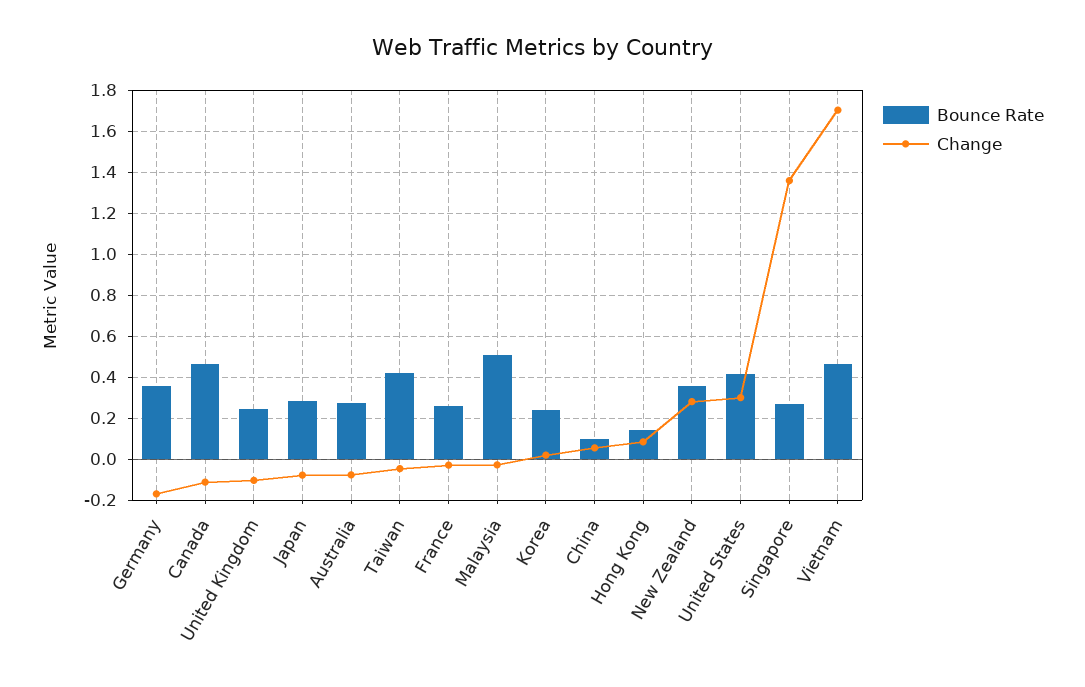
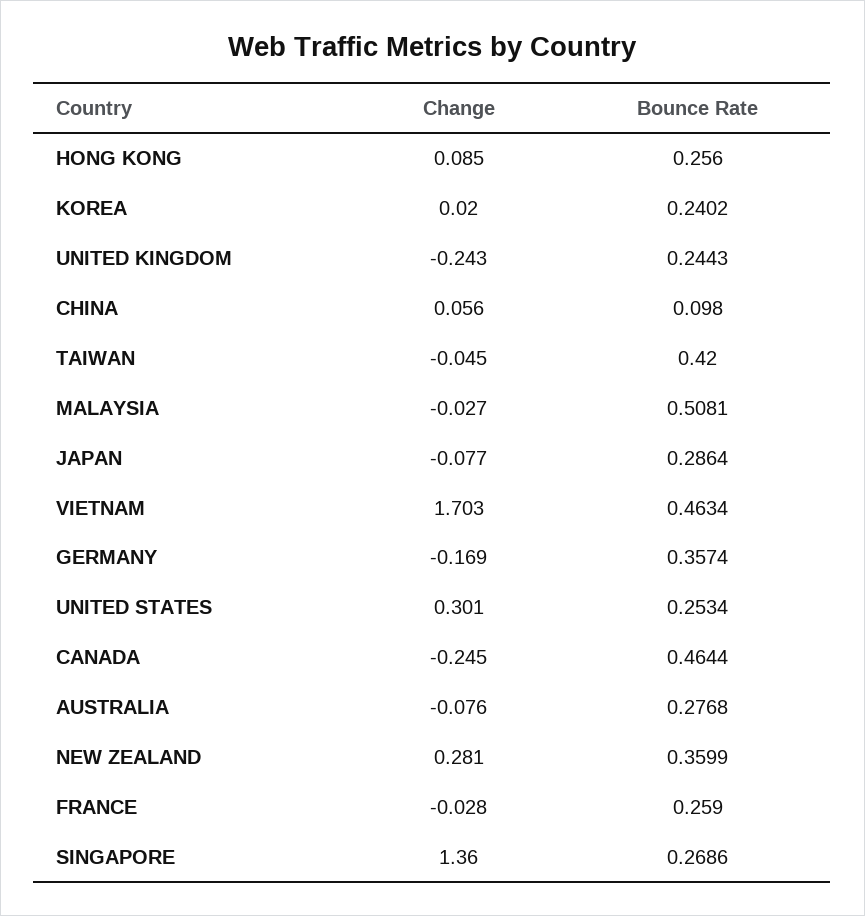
Change, Canada: -0.1 -> -0.245
Change, United Kingdom: -0.1 -> -0.243
Bounce Rate, Hong Kong: 0.15 -> 0.256
Bounce Rate, United States: 0.4 -> 0.2534

